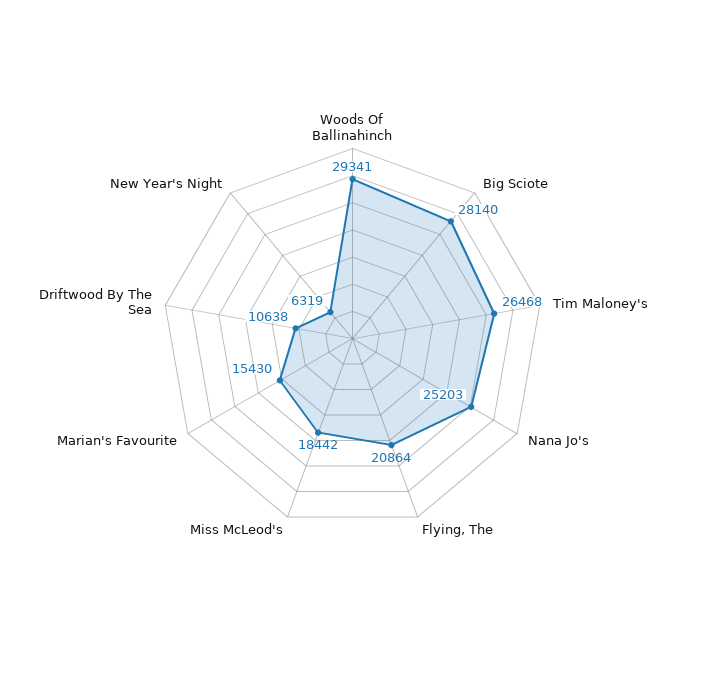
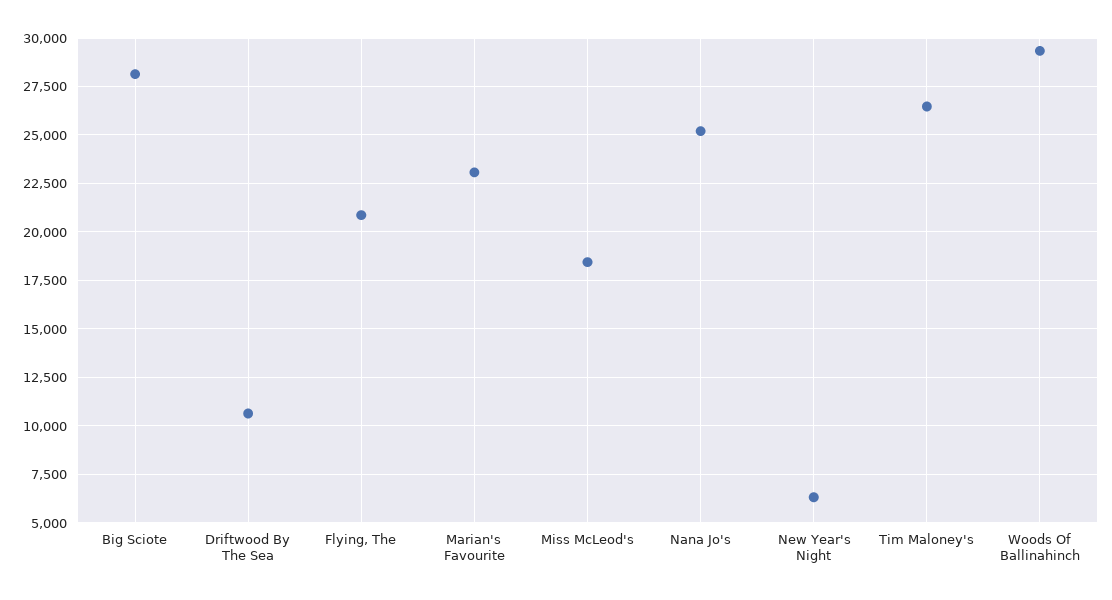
Marian's Favourite: 15430 -> 23000

